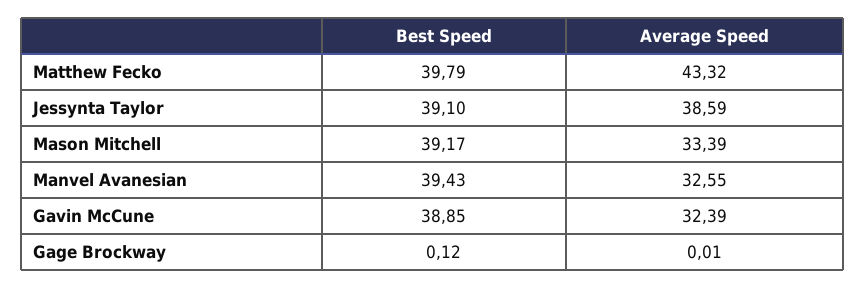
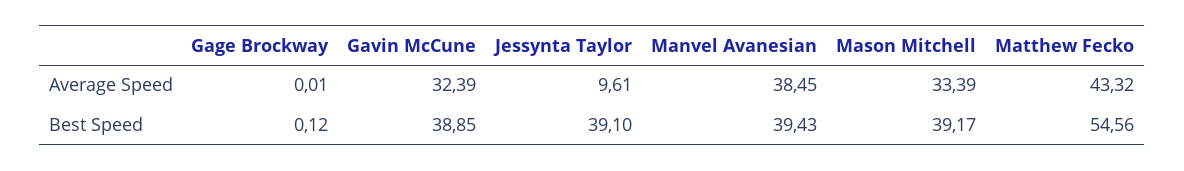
Best Speed, Matthew Fecko: 39.79 -> 54.56
Average Speed, Jessynta Taylor: 38.59 -> 9.61
Average Speed, Manvel Avanesian: 32.55 -> 38.45

